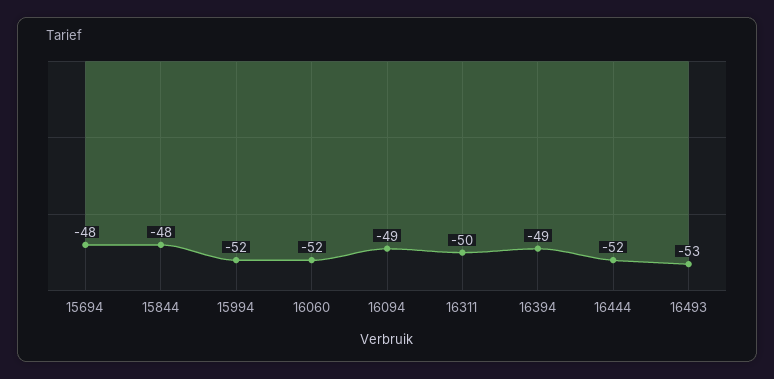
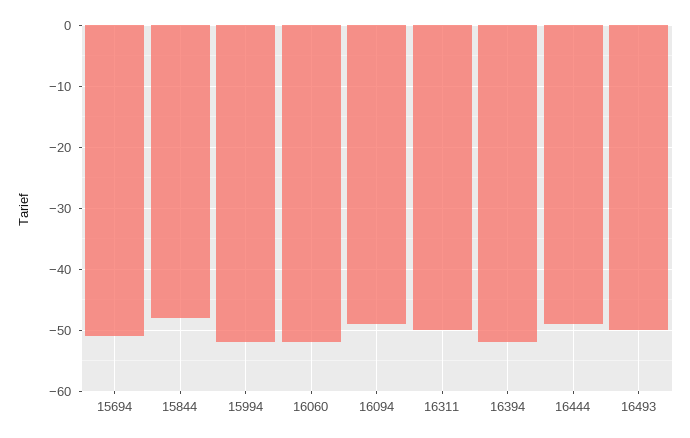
15694: -48 -> -51
16394: -49 -> -52
16444: -52 -> -49
16493: -53 -> -50

